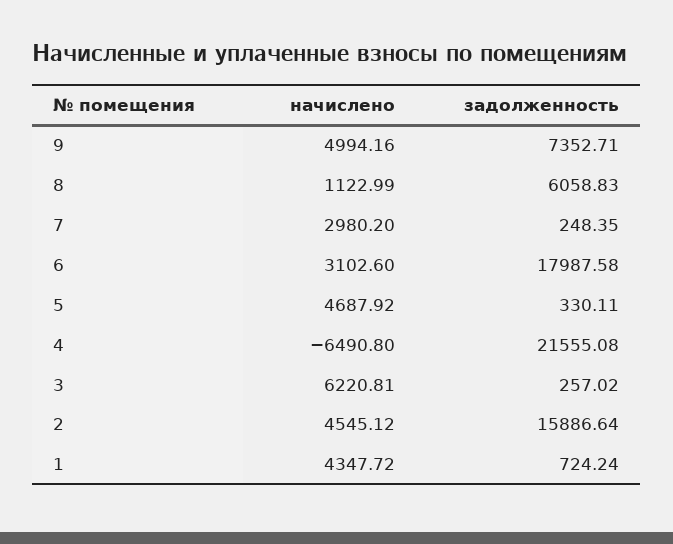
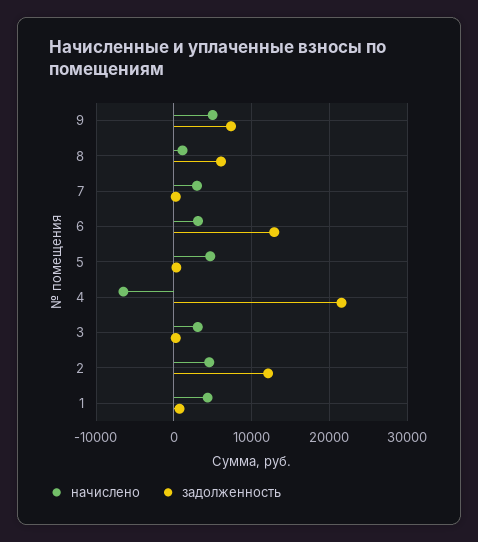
задолженность, 6: 17987.58 -> 13000
начислено, 3: 6220.81 -> 3000
задолженность, 2: 15886.64 -> 12000

